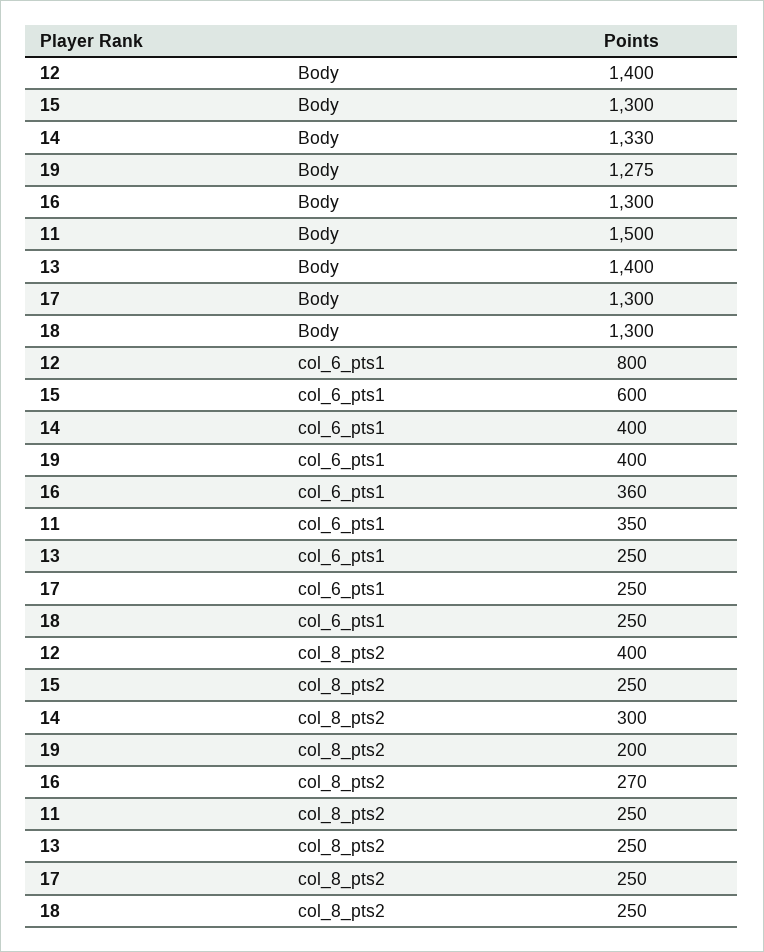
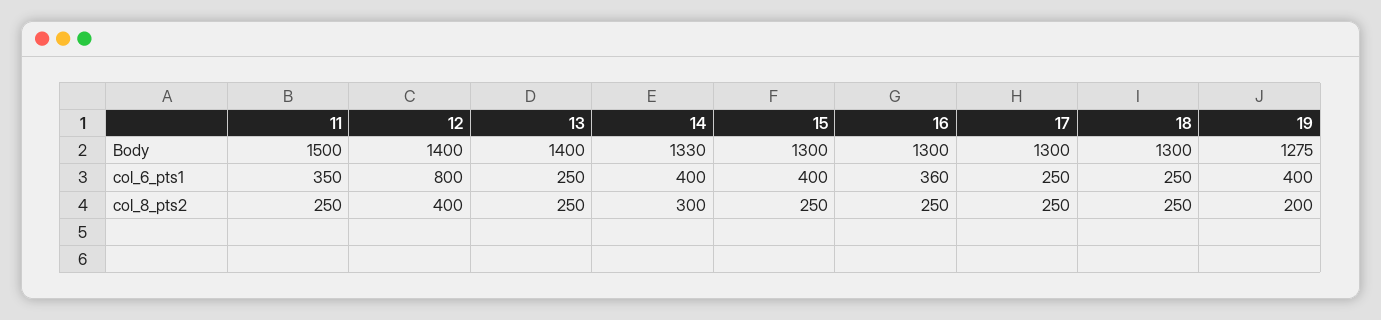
15, col_6_pts1: 600 -> 400
16, col_8_pts2: 270 -> 250

